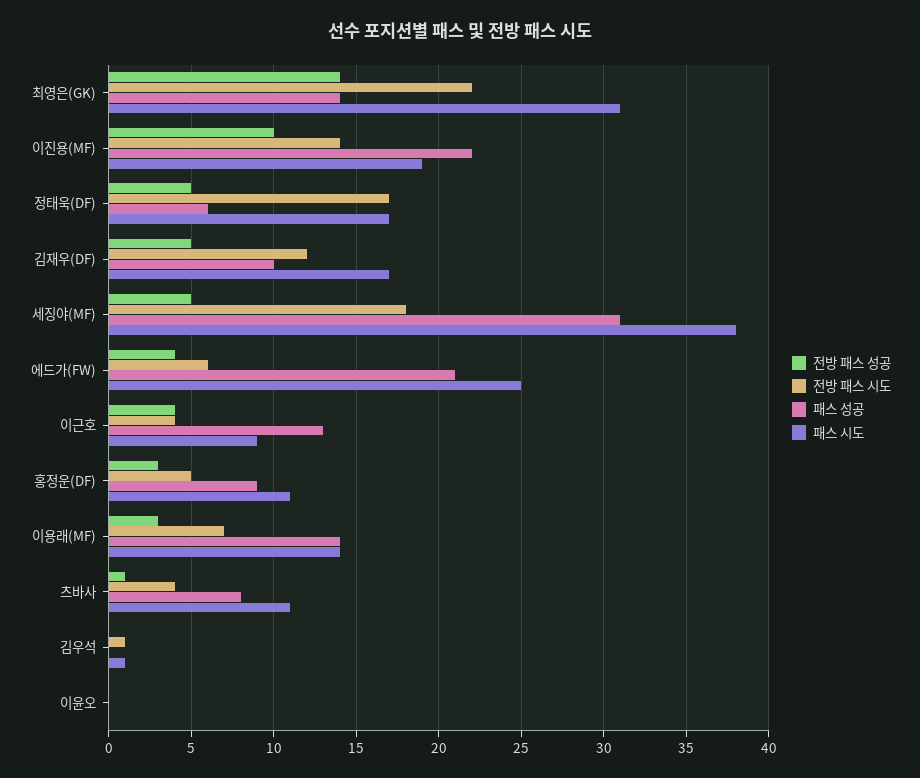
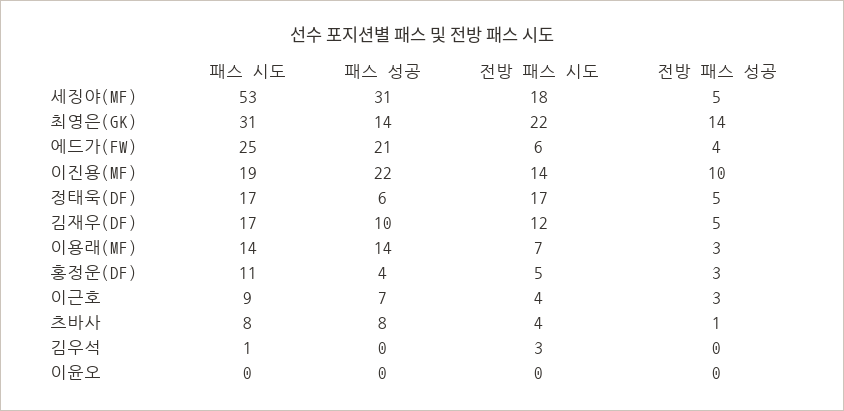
패스 시도, 세징야(MF): 38 -> 53
전방 패스 성공, 이근호: 4 -> 3
패스 성공, 이근호: 13 -> 7
패스 성공, 홍정운(DF): 9 -> 4
패스 시도, 츠바사: 11 -> 8
전방 패스 시도, 김우석: 1 -> 3

